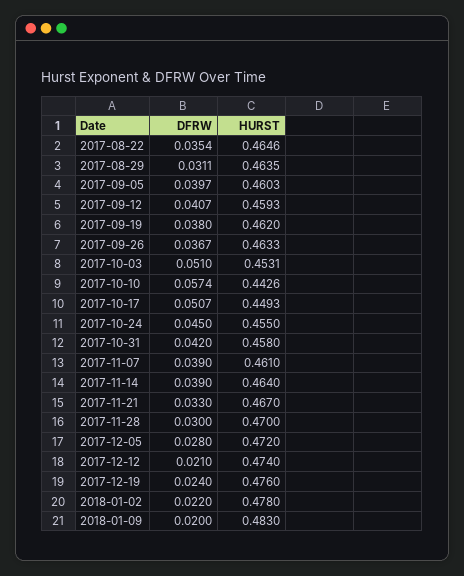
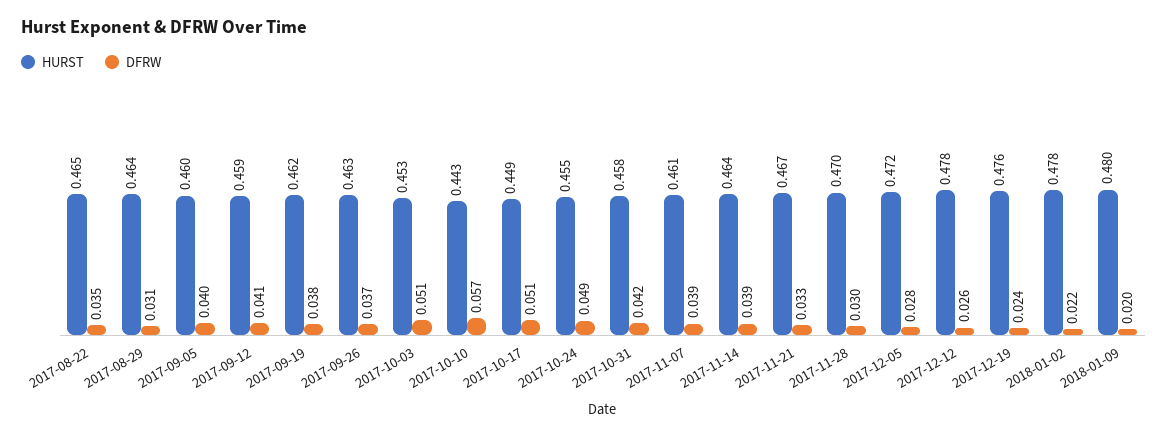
DFRW, 2017-10-24: 0.045 -> 0.049
DFRW, 2017-12-12: 0.021 -> 0.026
HURST, 2017-12-12: 0.474 -> 0.478
HURST, 2018-01-09: 0.483 -> 0.48

